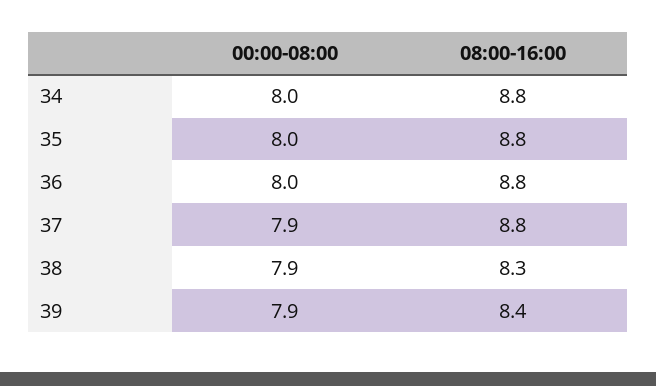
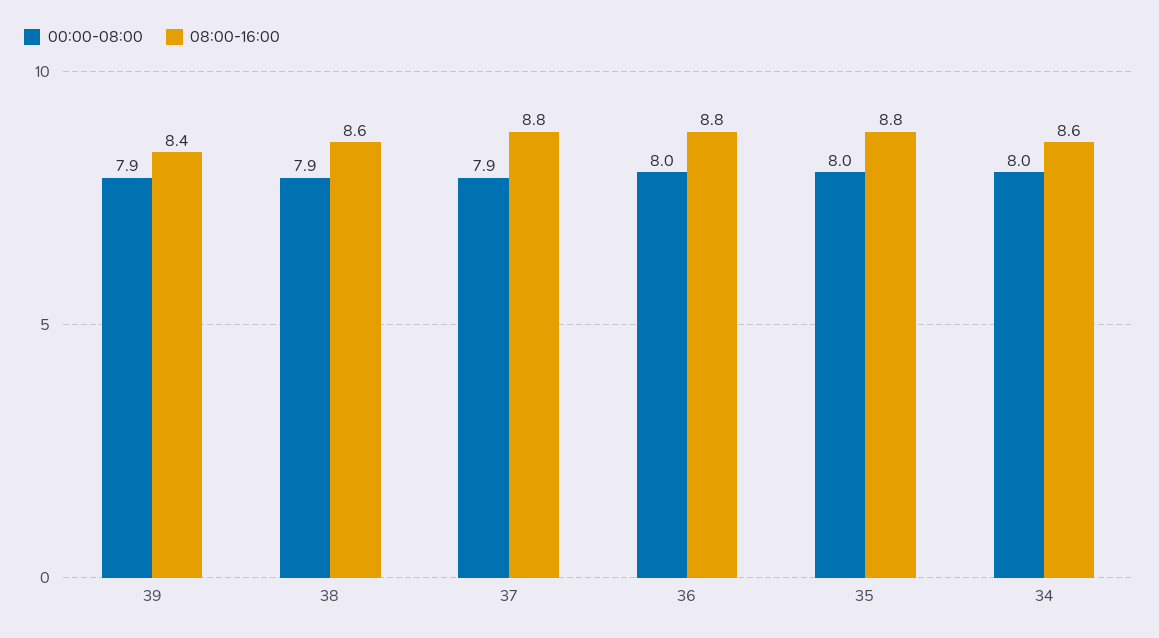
08:00-16:00, 34: 8.8 -> 8.6
08:00-16:00, 38: 8.3 -> 8.6

